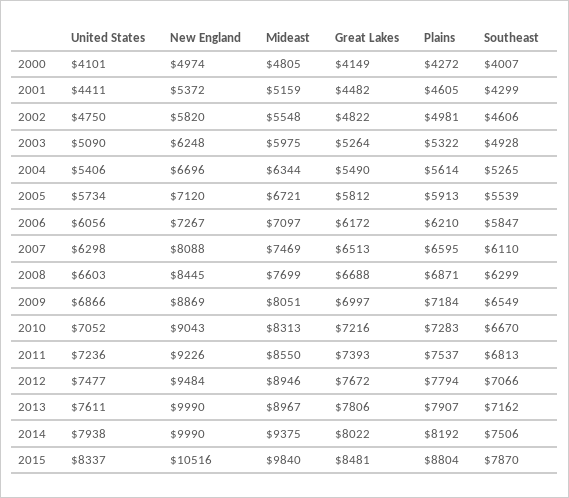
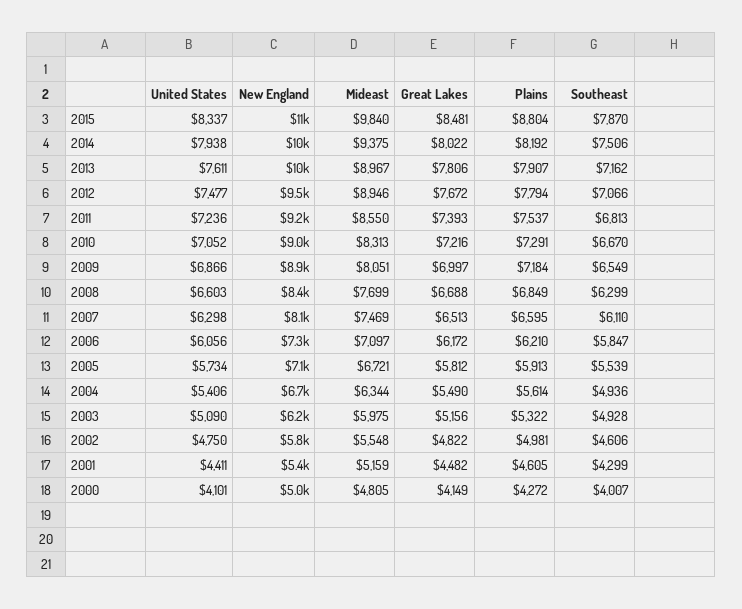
Great Lakes, 2003: 5264 -> 5156
Southeast, 2004: 5265 -> 4936
Plains, 2008: 6871 -> 6849
Plains, 2010: 7283 -> 7291

